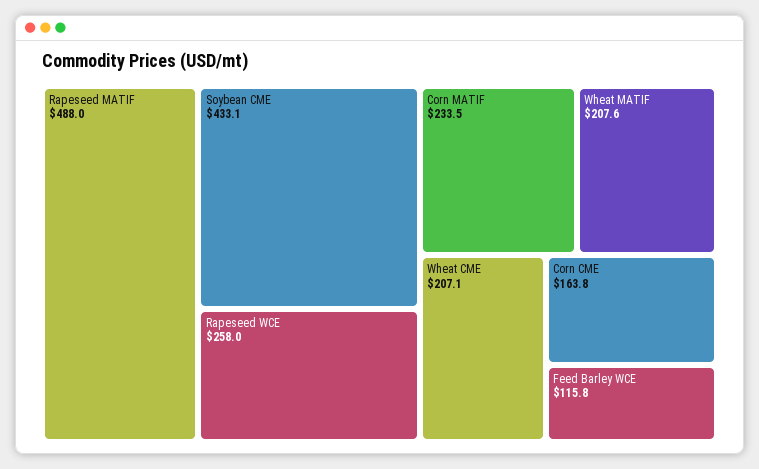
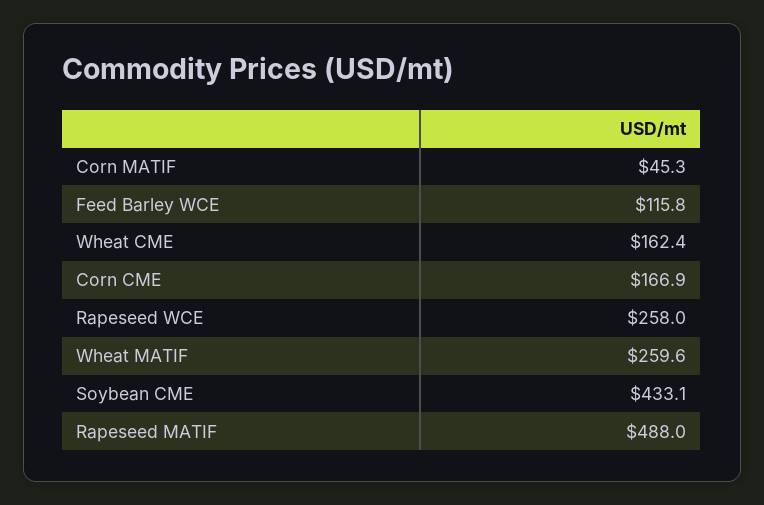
Corn MATIF: 233.5 -> 45.3
Wheat MATIF: 207.6 -> 259.6
Wheat CME: 207.1 -> 162.4
Corn CME: 163.8 -> 166.9

